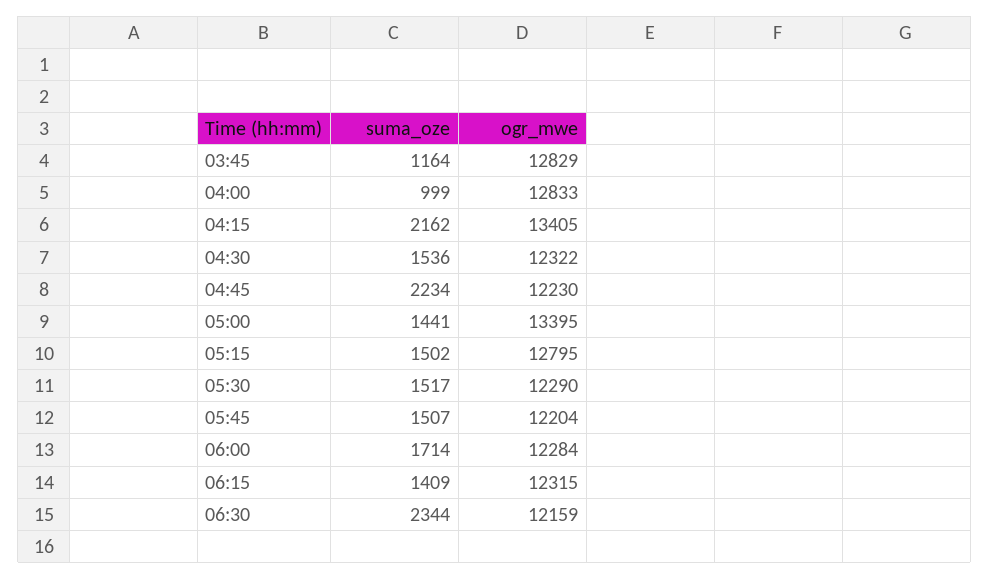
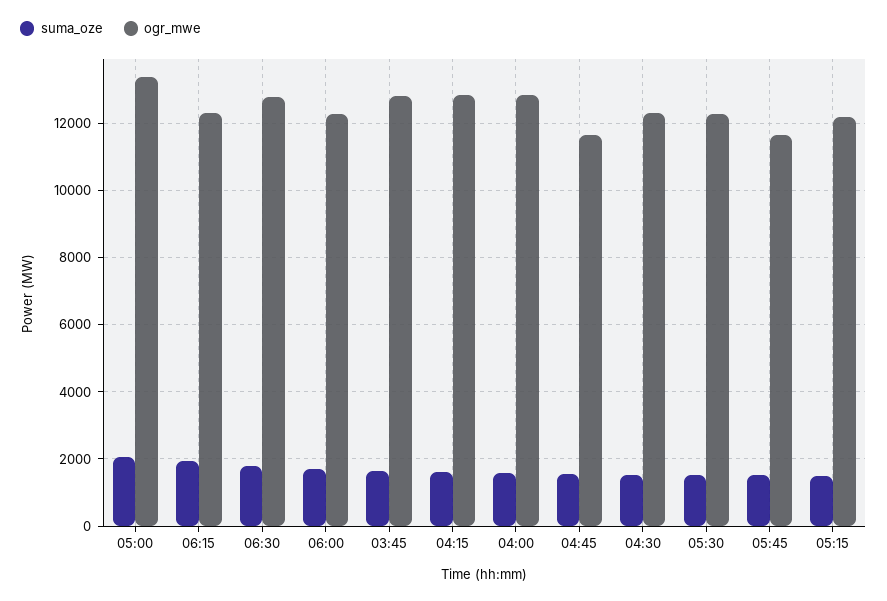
suma_oze, 03:45: 1164 -> 1600
suma_oze, 04:00: 999 -> 1600
suma_oze, 04:15: 2162 -> 1600
ogr_mwe, 04:15: 13405 -> 12800
suma_oze, 04:45: 2234 -> 1600
ogr_mwe, 04:45: 12230 -> 11600
suma_oze, 05:00: 1441 -> 2000
ogr_mwe, 05:15: 12795 -> 12200
ogr_mwe, 05:45: 12204 -> 11600
suma_oze, 06:15: 1409 -> 2000
suma_oze, 06:30: 2344 -> 1800
ogr_mwe, 06:30: 12159 -> 12800

